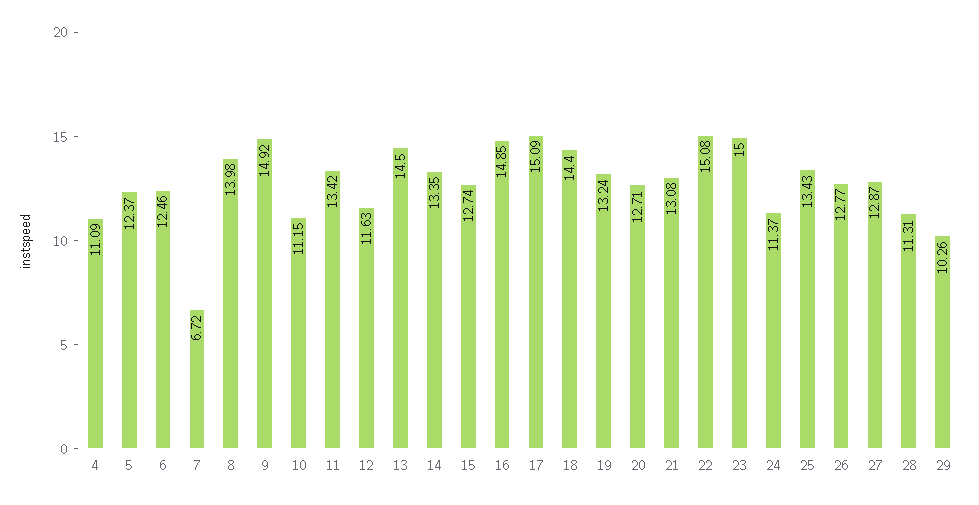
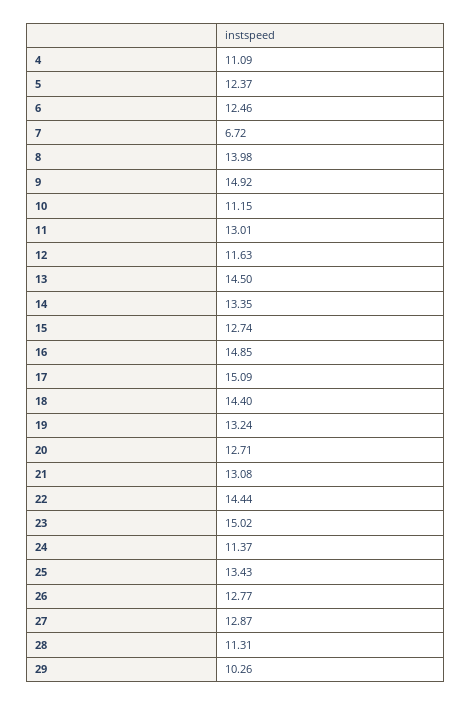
11: 13.42 -> 13.01
22: 15.08 -> 14.44
23: 15 -> 15.02

